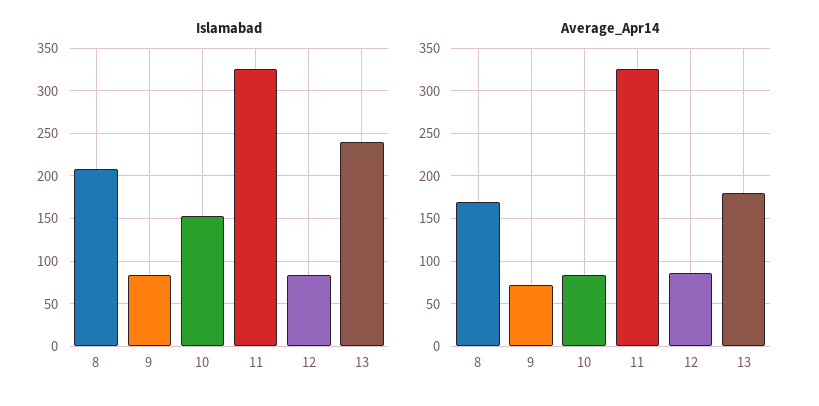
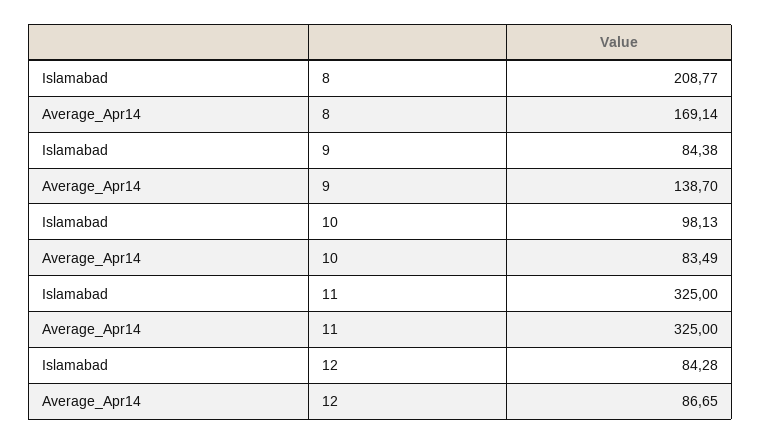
Islamabad, 10: 150 -> 98.13
Islamabad, 13: 240 -> none
Average_Apr14, 9: 70 -> 138.7
Average_Apr14, 13: 180 -> none

